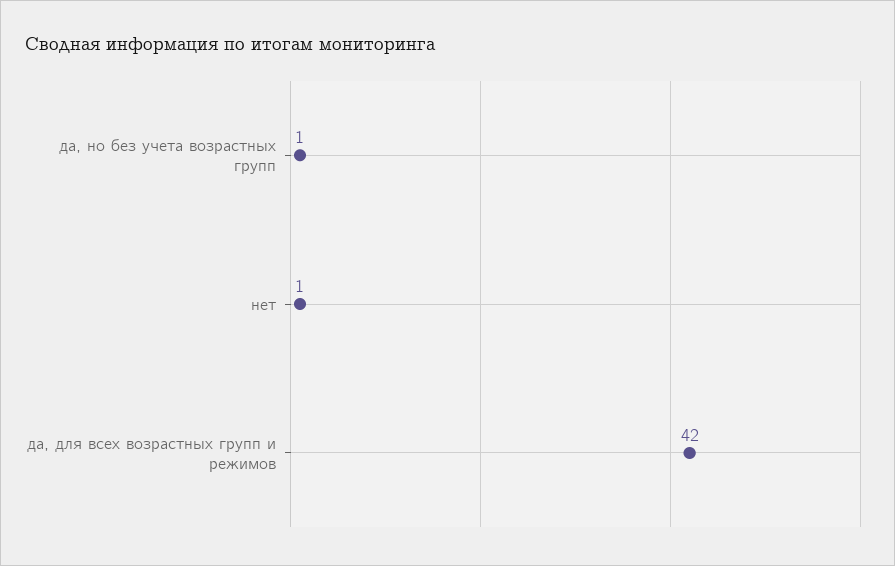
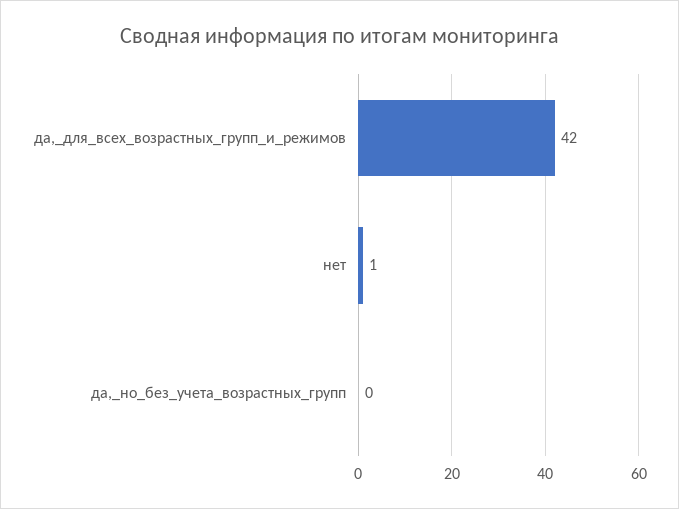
да, но без учета возрастных групп: 1 -> 0

